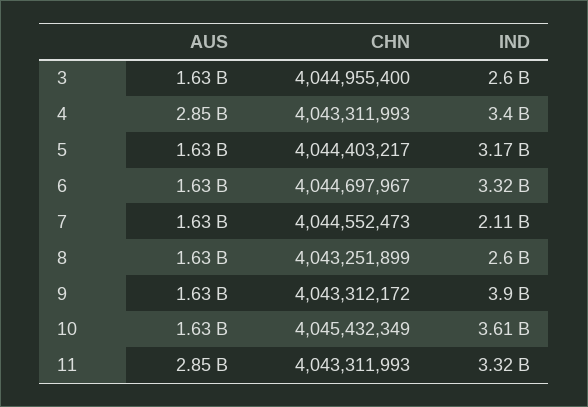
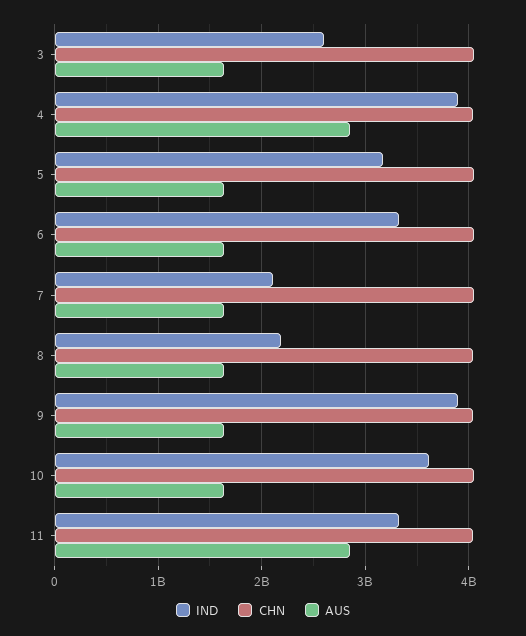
IND, 4: 3400000000 -> 3900000000
IND, 8: 2600000000 -> 2200000000

